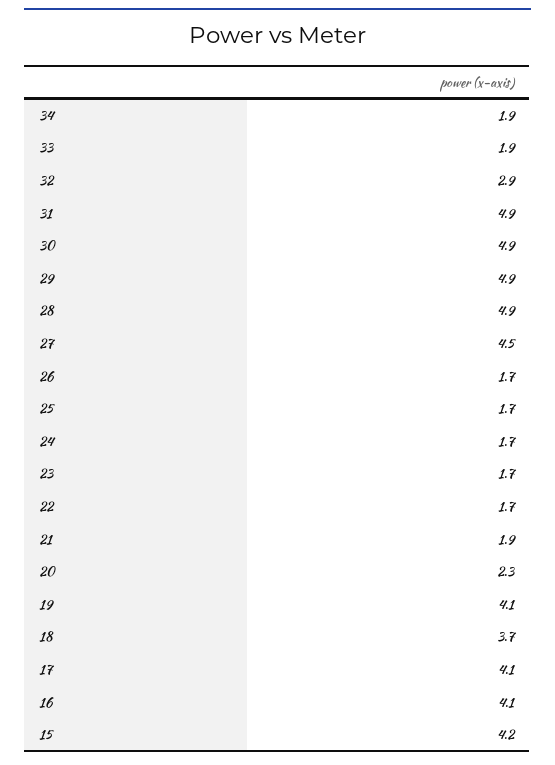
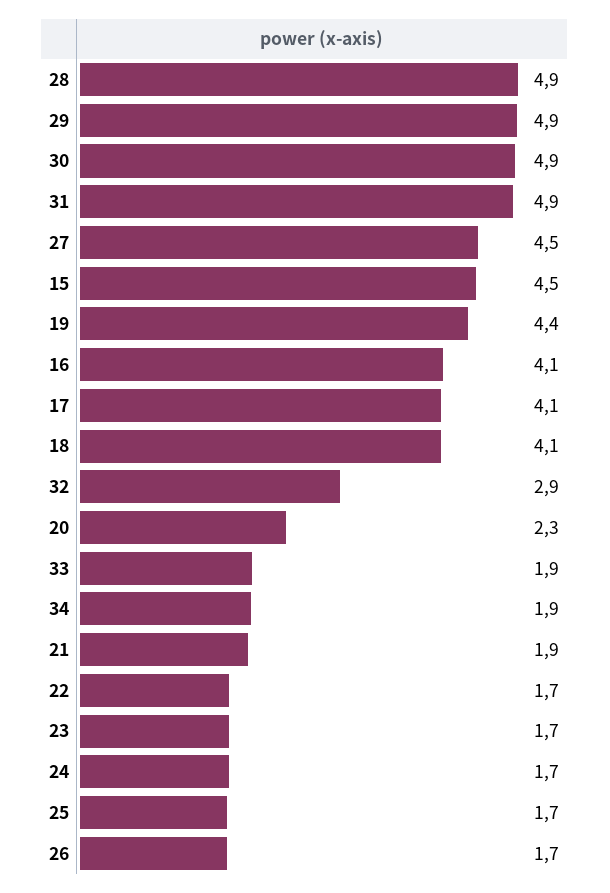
19: 4.1 -> 4.4
18: 3.7 -> 4.1
15: 4.2 -> 4.5

